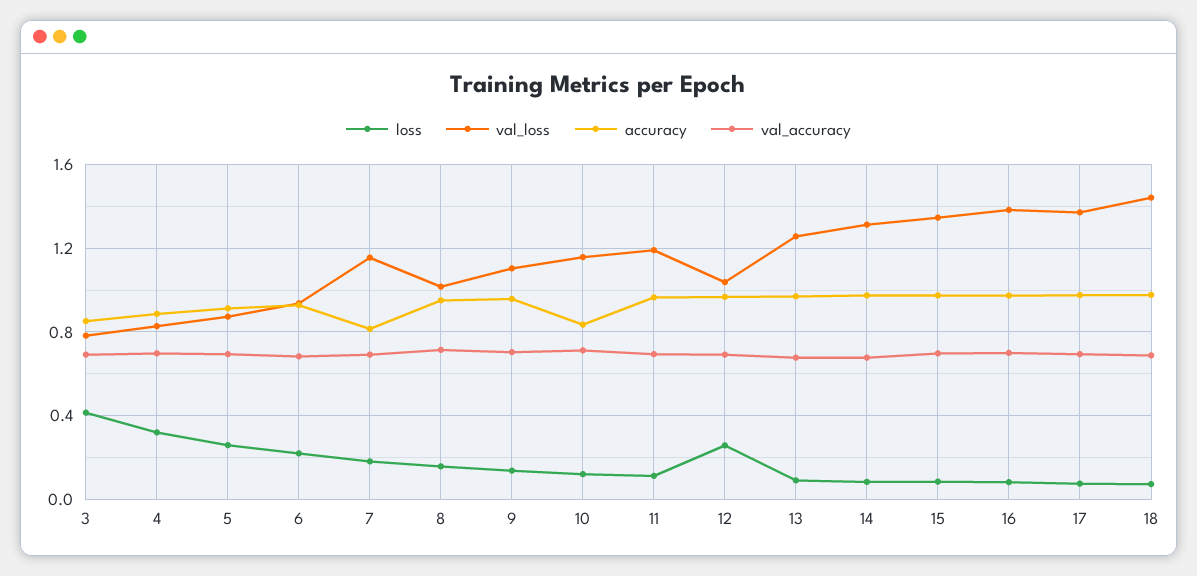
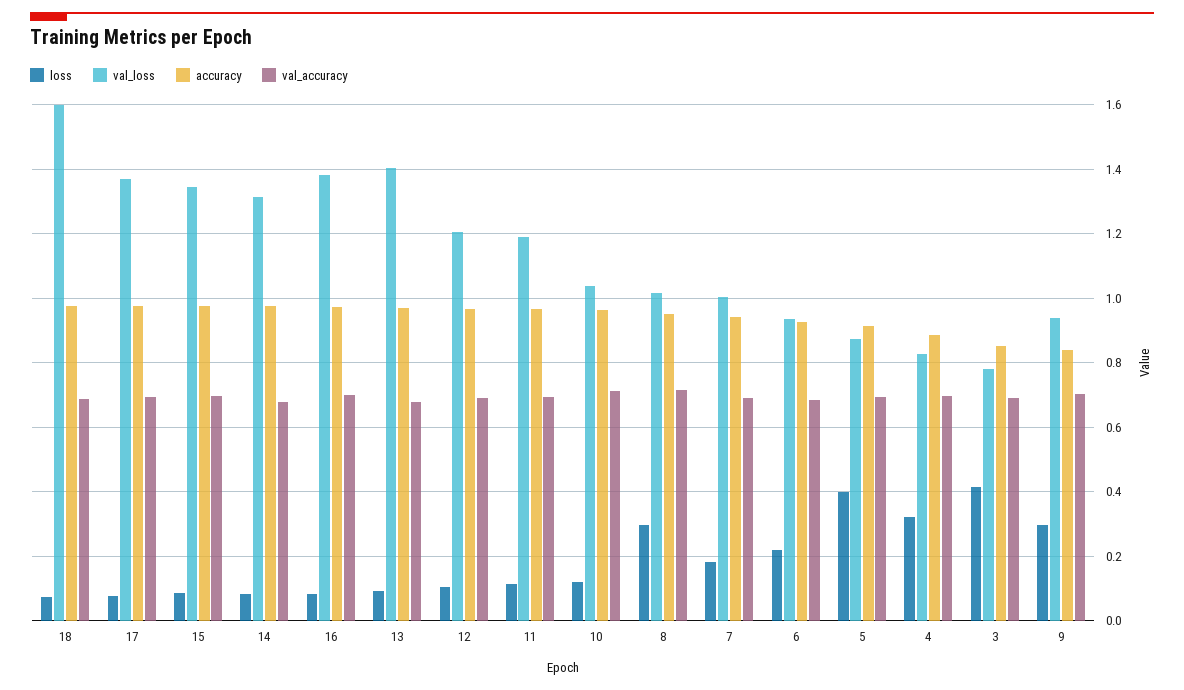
loss, 5: 0.25 -> 0.4
val_loss, 7: 1.15 -> 1
accuracy, 7: 0.8 -> 0.94
loss, 8: 0.15 -> 0.3
loss, 9: 0.15 -> 0.3
val_loss, 9: 1.1 -> 0.94
accuracy, 9: 0.95 -> 0.84
val_loss, 10: 1.15 -> 1.04
accuracy, 10: 0.85 -> 0.96
loss, 12: 0.25 -> 0.1
val_loss, 12: 1.05 -> 1.2
val_loss, 13: 1.25 -> 1.4
val_loss, 18: 1.45 -> 1.6

